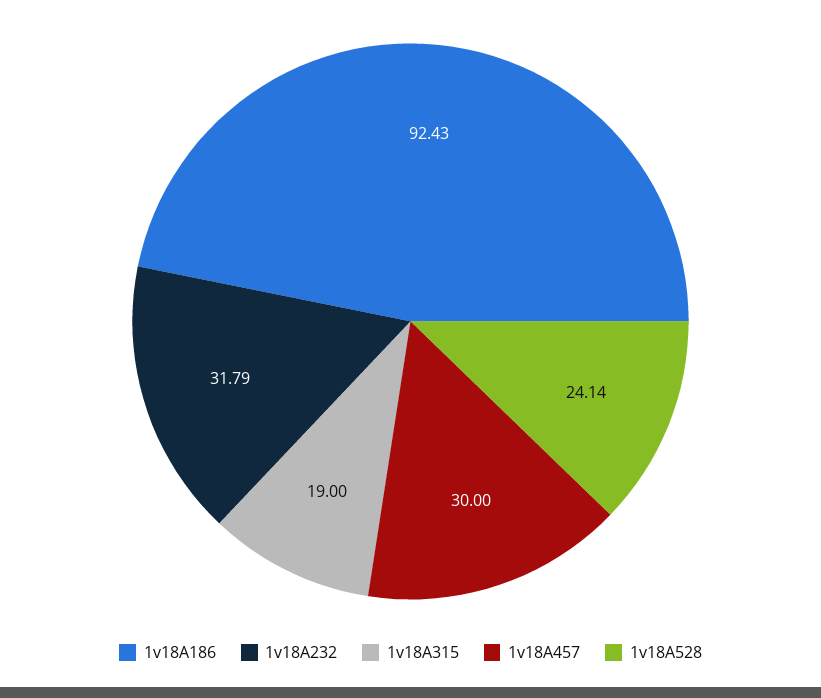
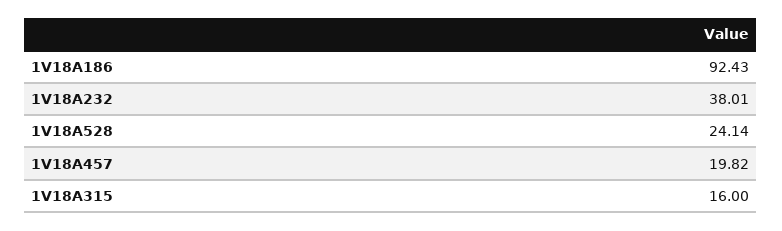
1v18A232: 31.79 -> 38.01
1v18A315: 19 -> 16
1v18A457: 30 -> 19.82

